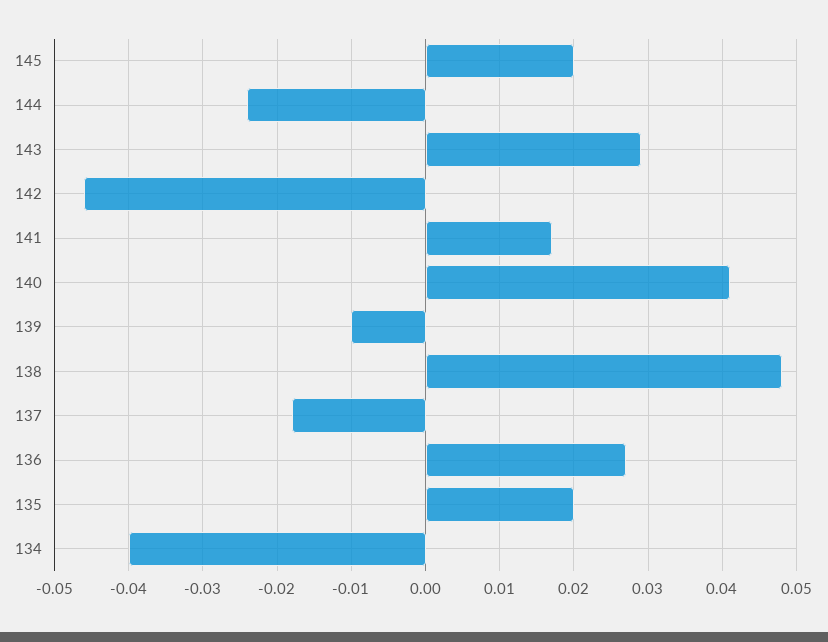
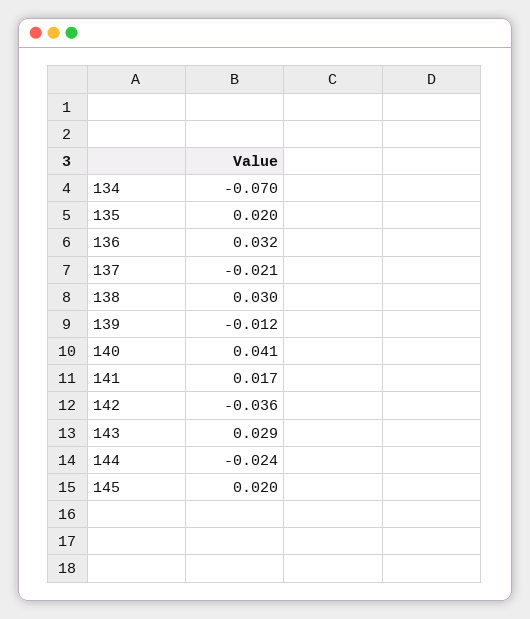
142: -0.046 -> -0.036
139: -0.01 -> -0.012
138: 0.048 -> 0.03
137: -0.018 -> -0.021
136: 0.027 -> 0.032
134: -0.04 -> -0.07

